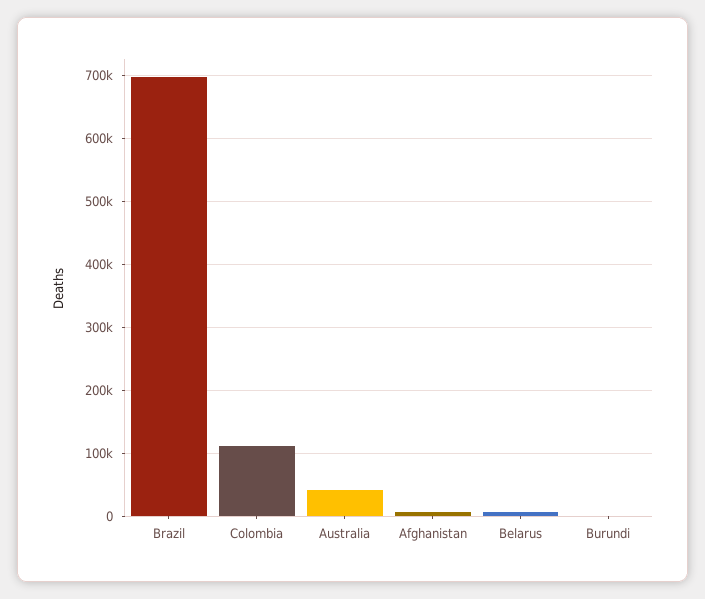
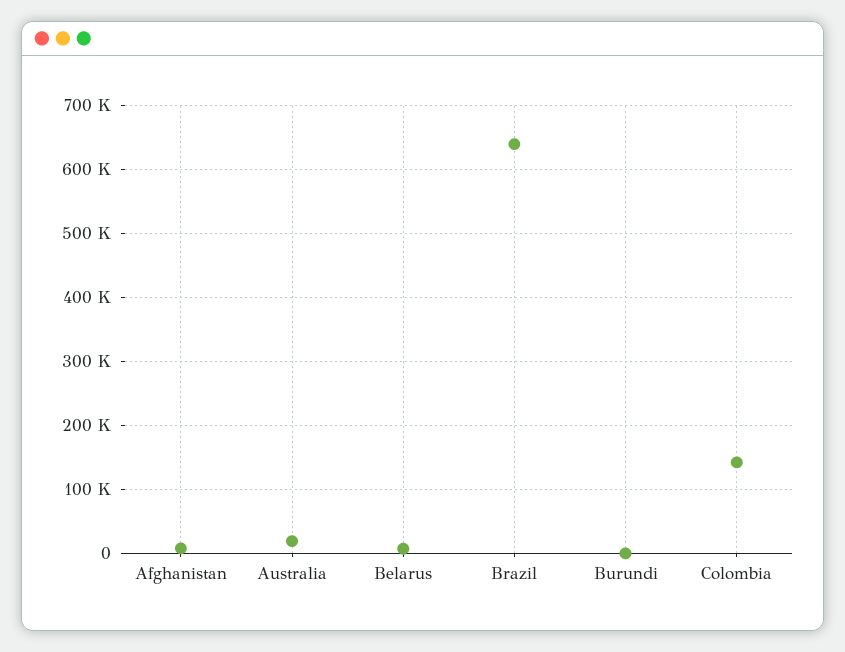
Brazil: 700000 -> 640000
Colombia: 110000 -> 140000
Australia: 40000 -> 20000

